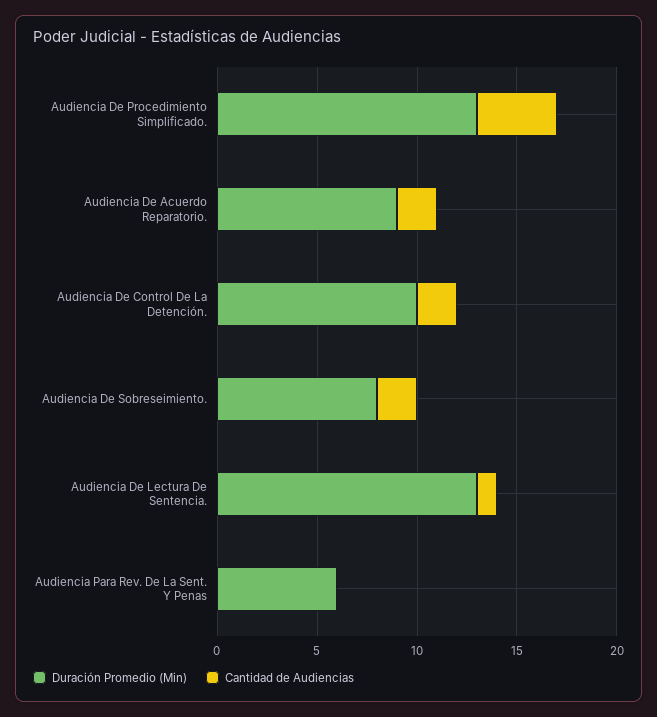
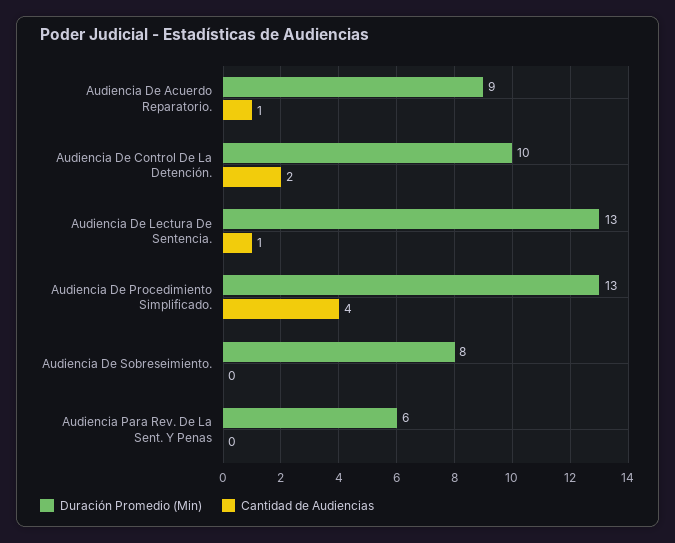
Cantidad de Audiencias, Audiencia De Acuerdo Reparatorio.: 2 -> 1
Cantidad de Audiencias, Audiencia De Sobreseimiento.: 2 -> 0

